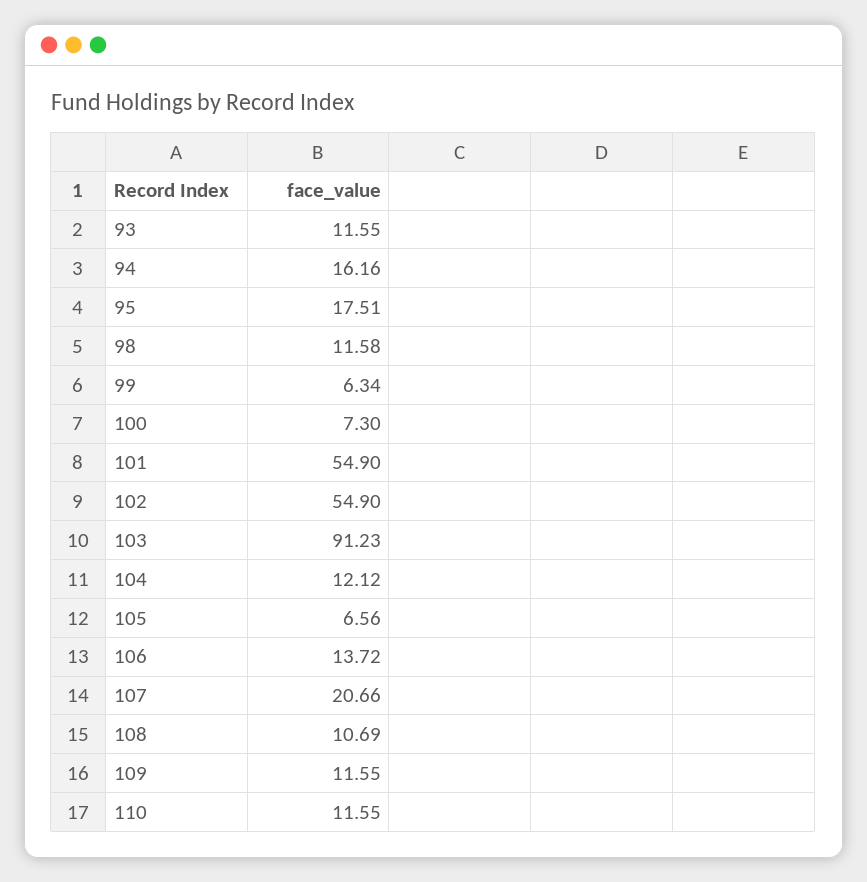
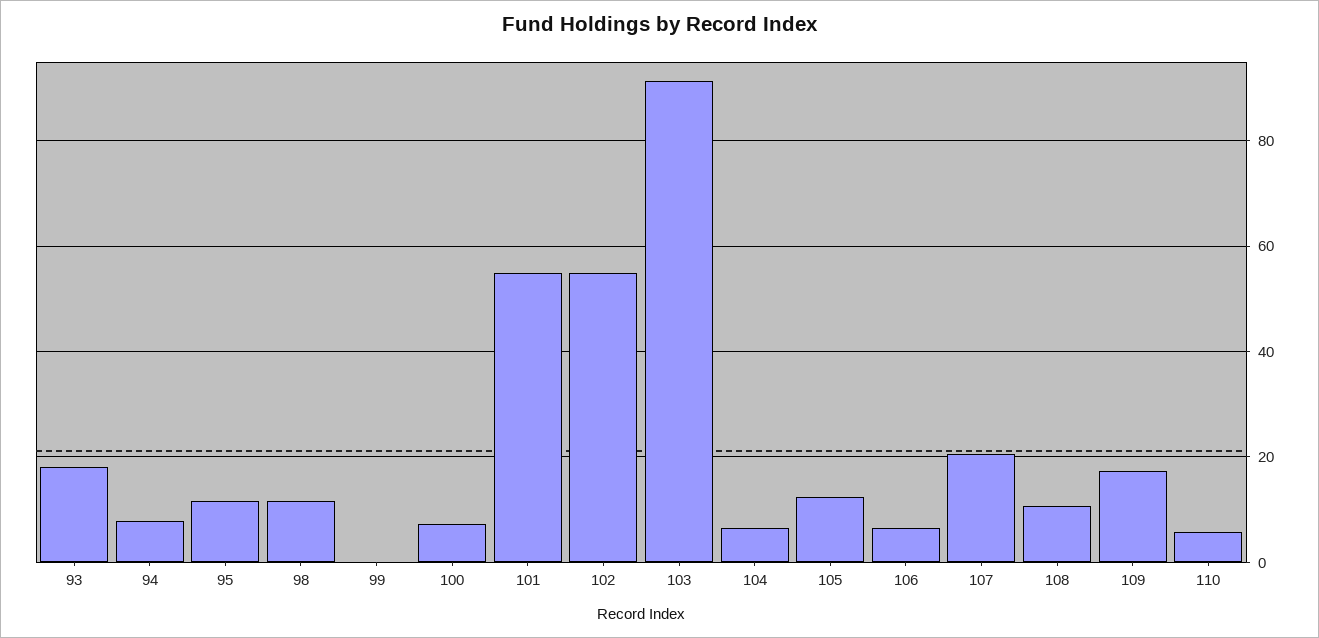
93: 11.55 -> 18
94: 16.16 -> 8
95: 17.51 -> 12
99: 6.34 -> 0
104: 12.12 -> 6
105: 6.56 -> 12
106: 13.72 -> 6
109: 11.55 -> 18
110: 11.55 -> 6

